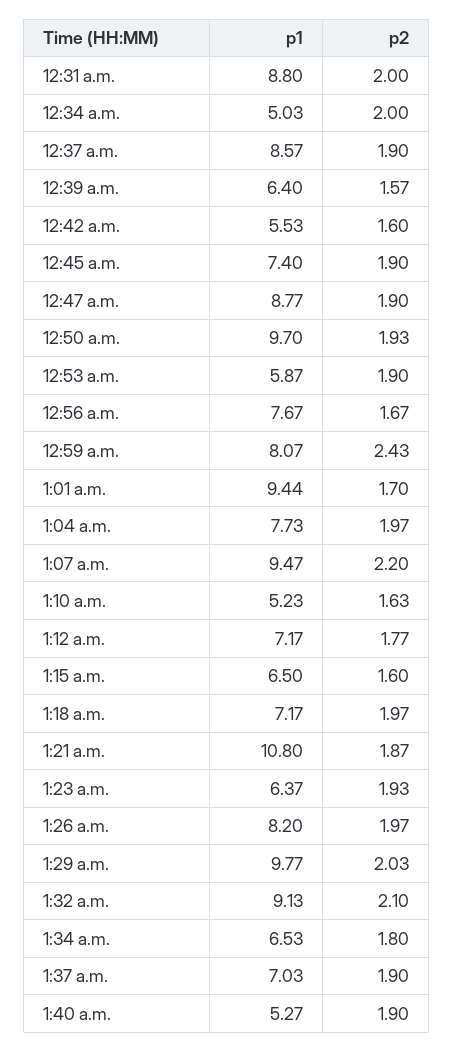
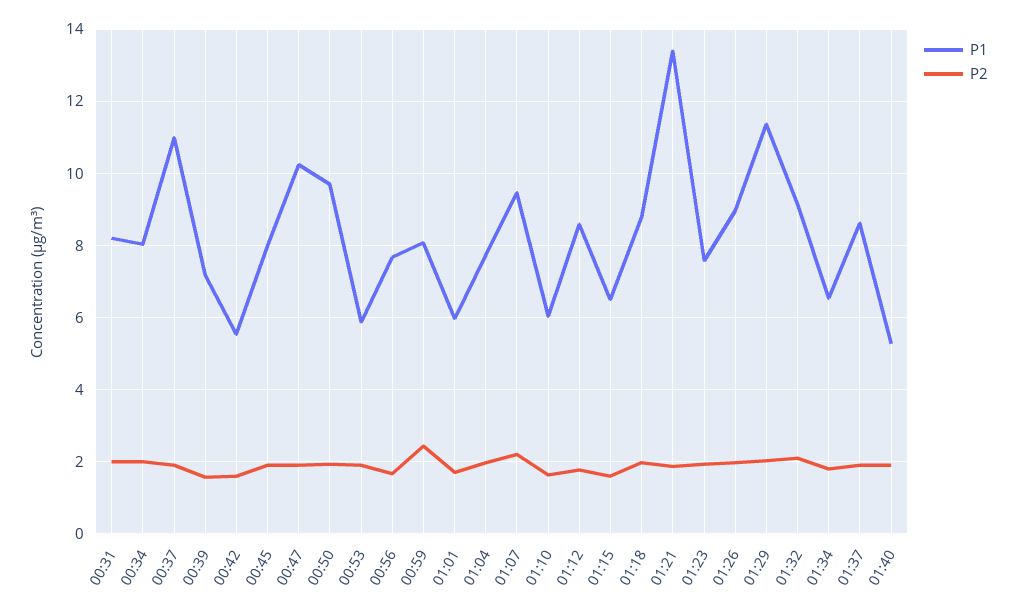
p1, 12:31 a.m.: 8.8 -> 8.2
p1, 12:34 a.m.: 5.03 -> 8
p1, 12:37 a.m.: 8.57 -> 11
p1, 12:39 a.m.: 6.4 -> 7.2
p1, 12:45 a.m.: 7.4 -> 8
p1, 12:47 a.m.: 8.77 -> 10.2
p1, 1:01 a.m.: 9.44 -> 6
p1, 1:10 a.m.: 5.23 -> 6
p1, 1:12 a.m.: 7.17 -> 8.6
p1, 1:18 a.m.: 7.17 -> 8.8
p1, 1:21 a.m.: 10.8 -> 13.4
p1, 1:23 a.m.: 6.37 -> 7.6
p1, 1:26 a.m.: 8.2 -> 9
p1, 1:29 a.m.: 9.77 -> 11.4
p1, 1:37 a.m.: 7.03 -> 8.6

